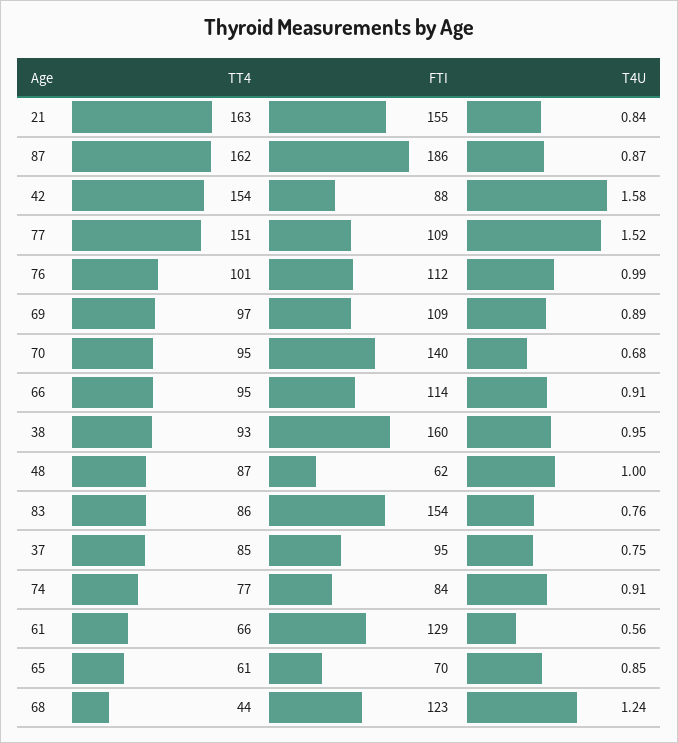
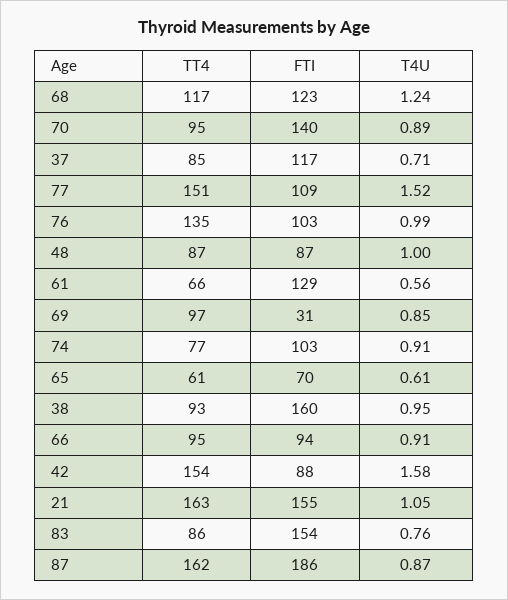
T4U, 21: 0.84 -> 1.05
TT4, 76: 101 -> 135
FTI, 76: 112 -> 103
FTI, 69: 109 -> 31
T4U, 69: 0.89 -> 0.85
T4U, 70: 0.68 -> 0.89
FTI, 66: 114 -> 94
FTI, 48: 62 -> 87
FTI, 37: 95 -> 117
T4U, 37: 0.75 -> 0.71
FTI, 74: 84 -> 103
T4U, 65: 0.85 -> 0.61
TT4, 68: 44 -> 117

